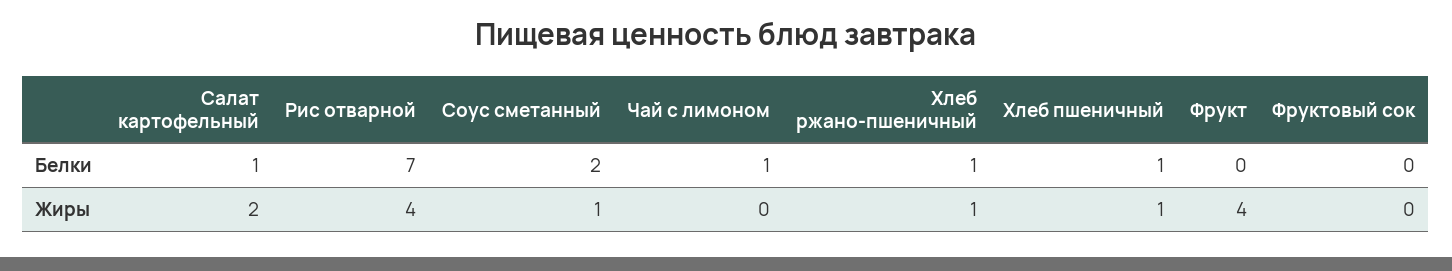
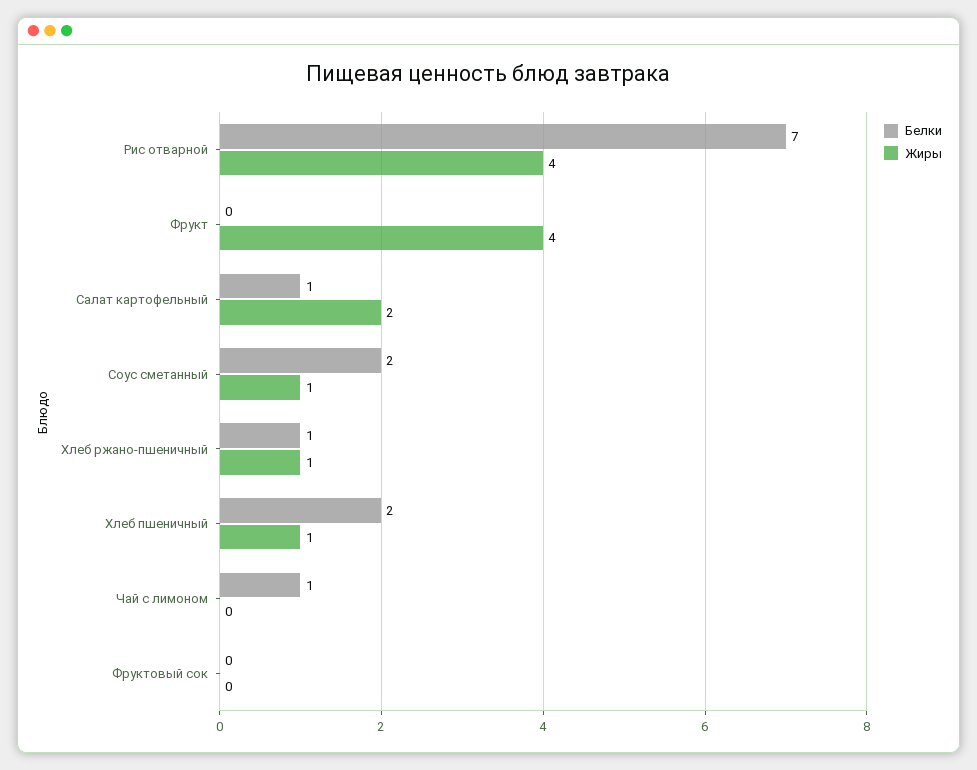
Белки, Хлеб пшеничный: 1 -> 2

